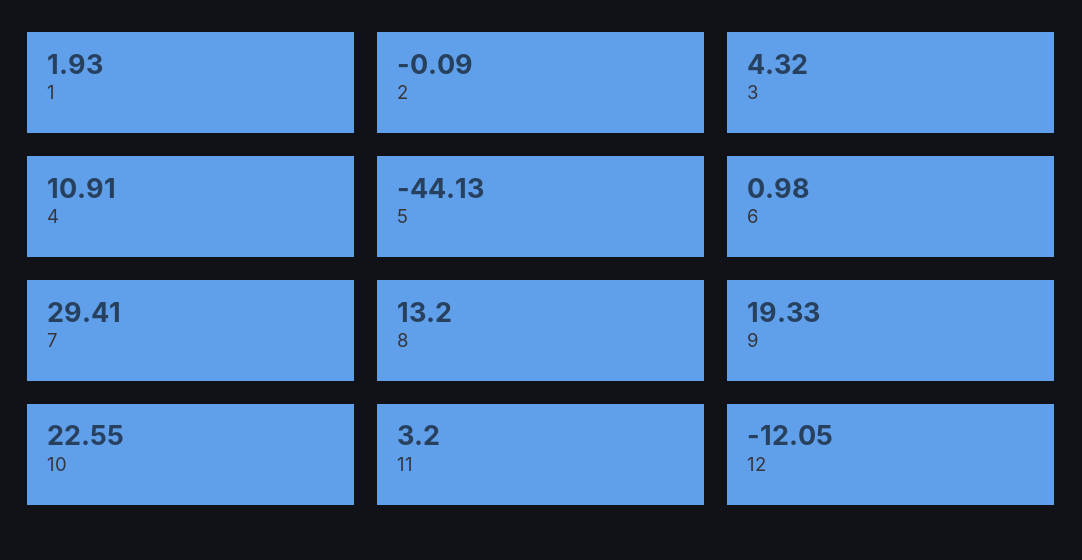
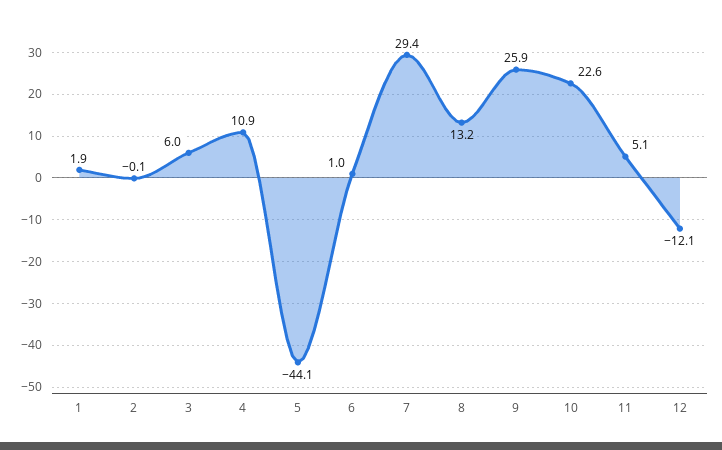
3: 4.32 -> 6
9: 19.33 -> 25.9
11: 3.2 -> 5.1

